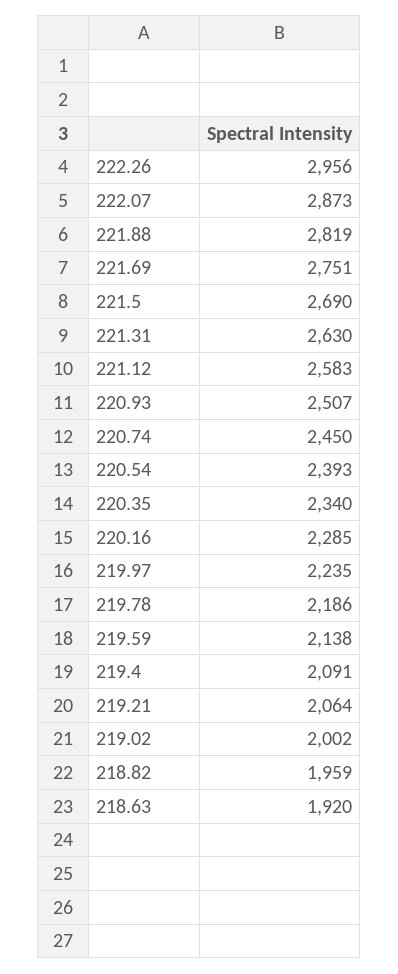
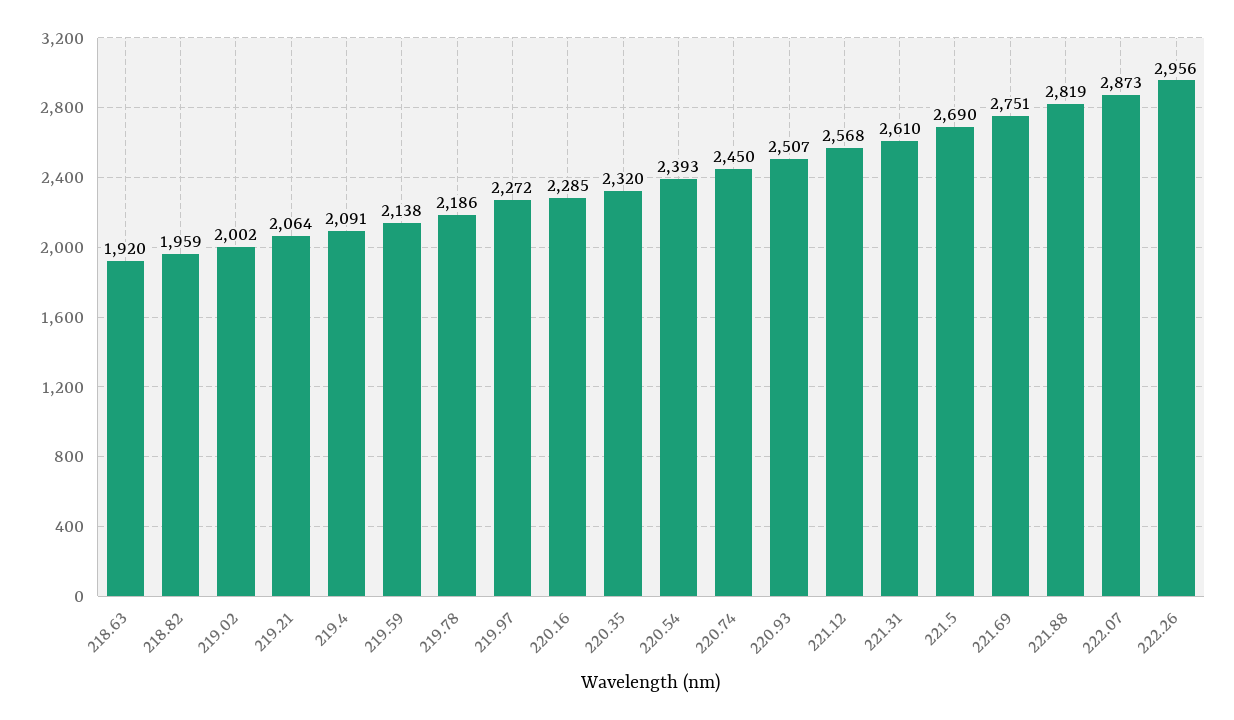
221.31: 2630 -> 2610
221.12: 2583 -> 2568
220.35: 2340 -> 2320
219.97: 2235 -> 2272

